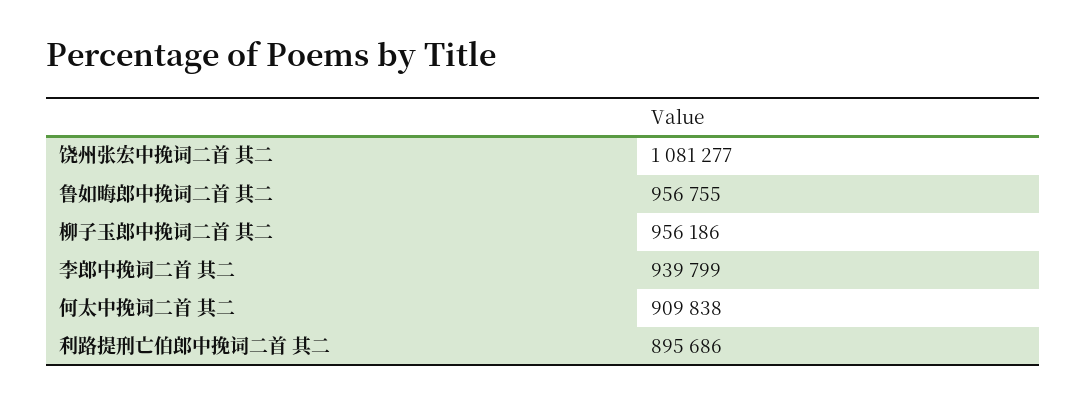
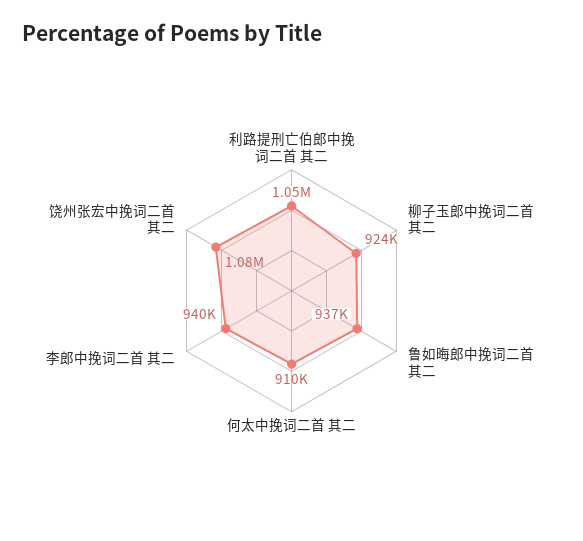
鲁如晦郎中挽词二首 其二: 956755 -> 937000
柳子玉郎中挽词二首 其二: 956186 -> 924000
利路提刑亡伯郎中挽词二首 其二: 895686 -> 1050000

